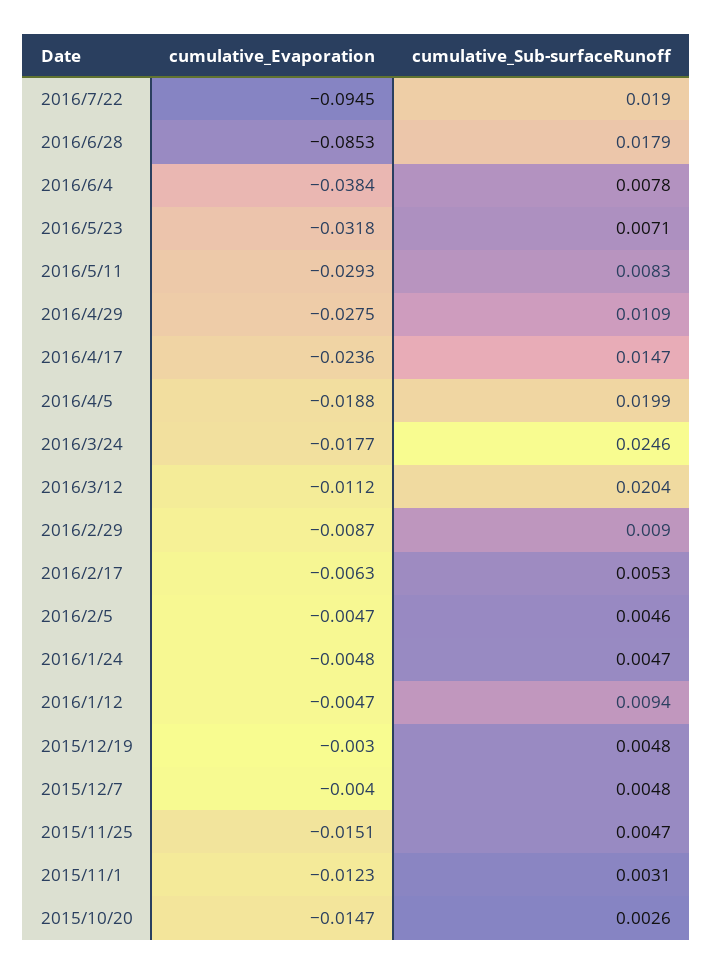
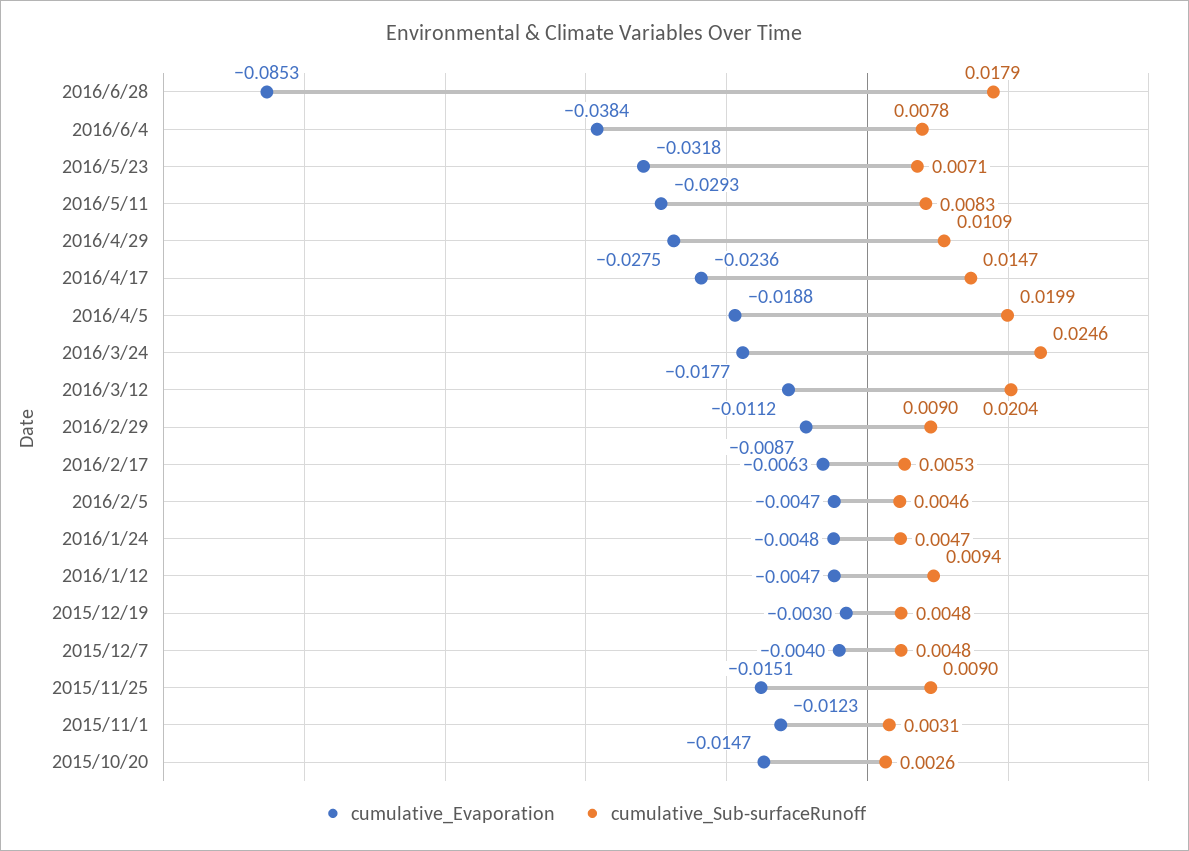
cumulative_Evaporation, 2016/7/22: -0.0945 -> none
cumulative_Sub-surfaceRunoff, 2016/7/22: 0.019 -> none
cumulative_Sub-surfaceRunoff, 2015/11/25: 0.0047 -> 0.009

